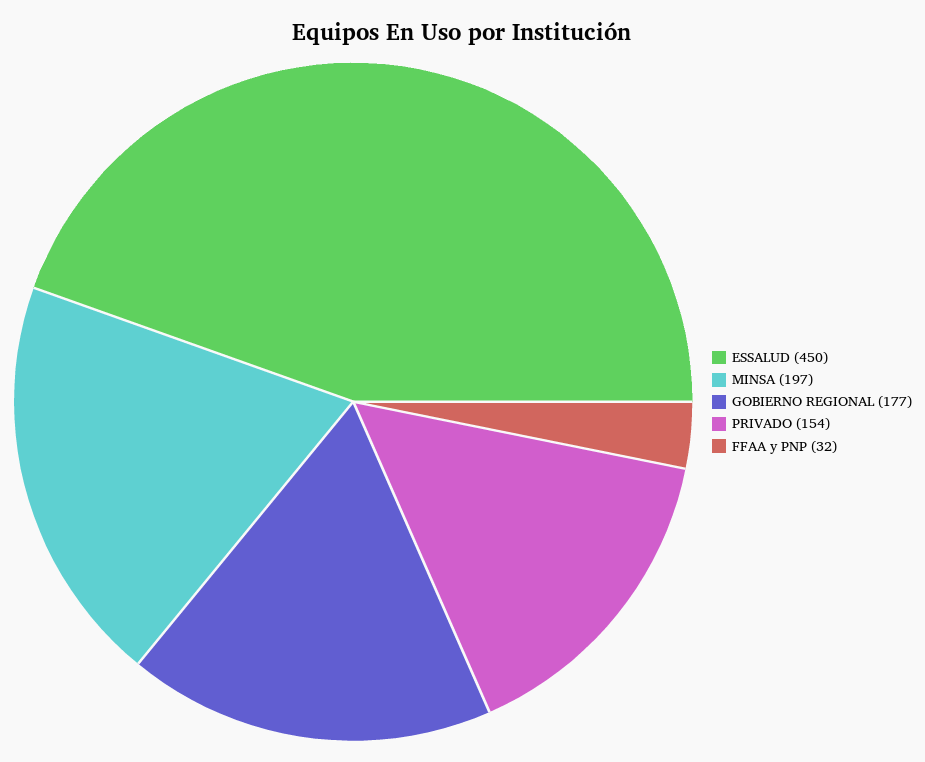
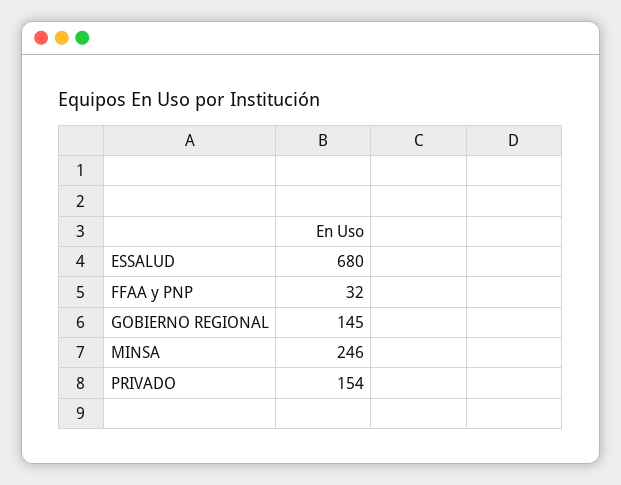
ESSALUD: 450 -> 680
MINSA: 197 -> 246
GOBIERNO REGIONAL: 177 -> 145

